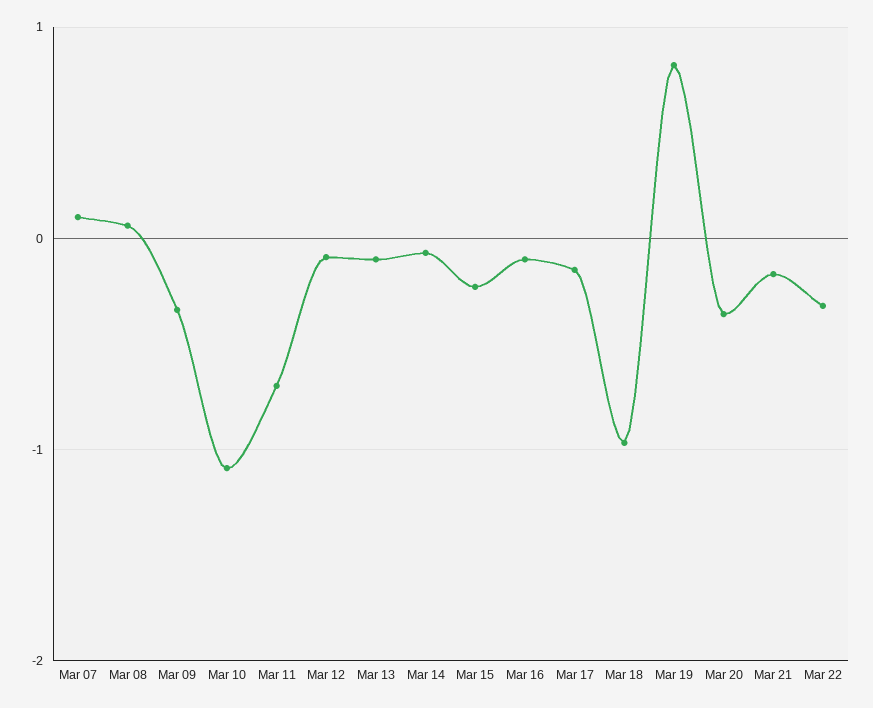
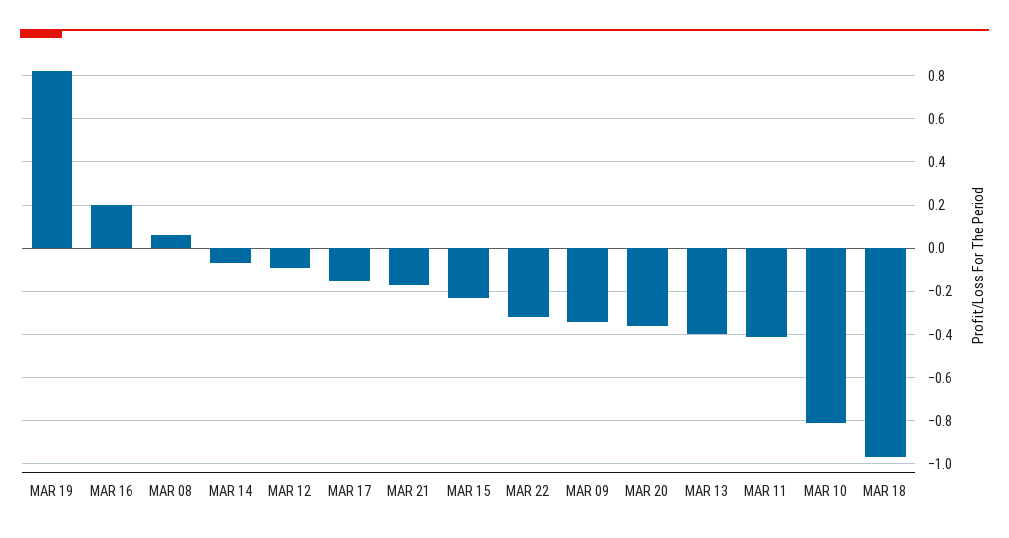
Mar 07: 0.1 -> none
Mar 10: -1.1 -> -0.8
Mar 11: -0.7 -> -0.4
Mar 13: -0.1 -> -0.4
Mar 16: -0.1 -> 0.2

